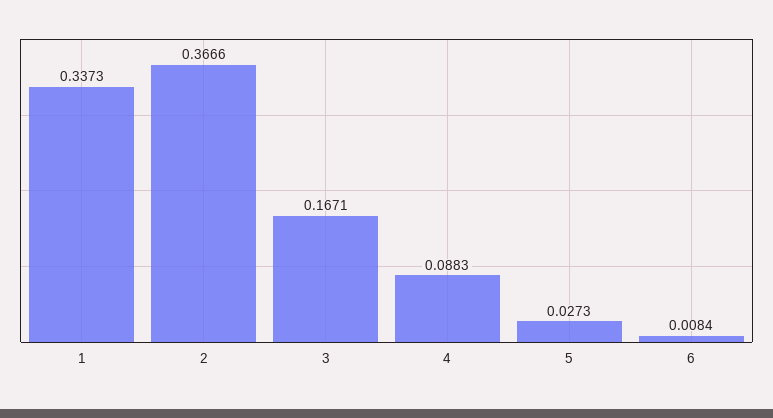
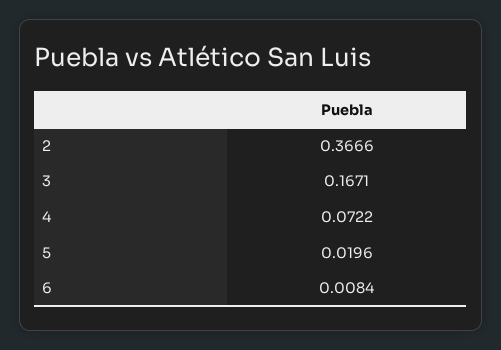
1: 0.3373 -> none
4: 0.0883 -> 0.0722
5: 0.0273 -> 0.0196

